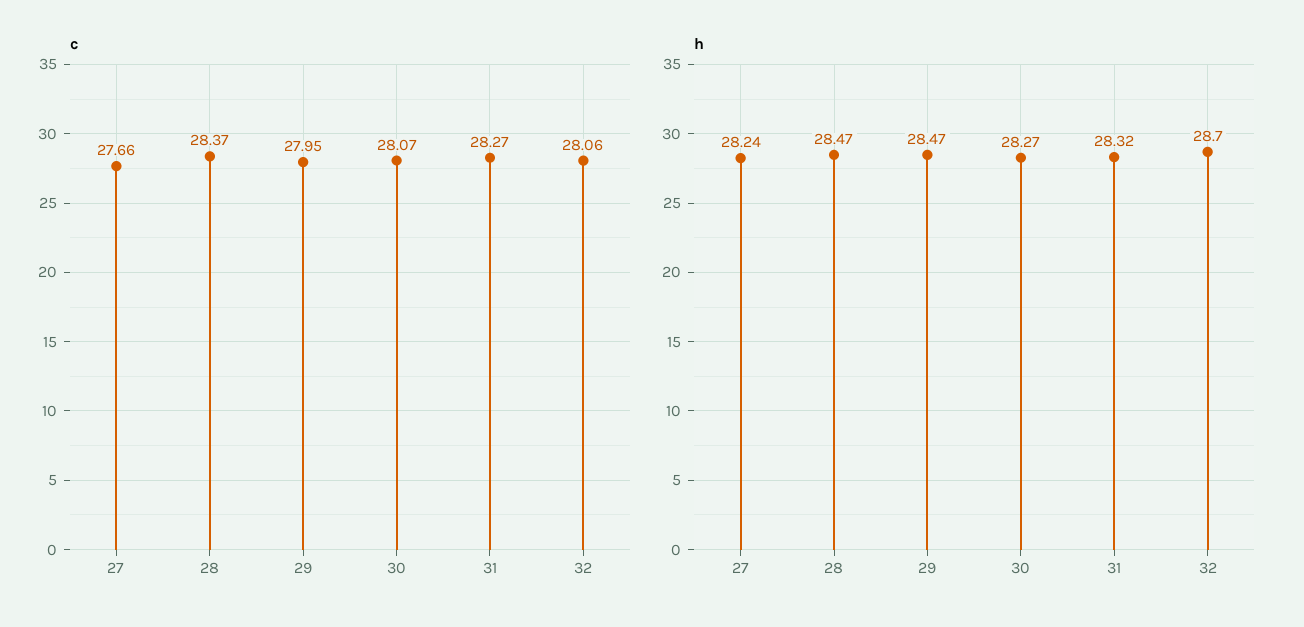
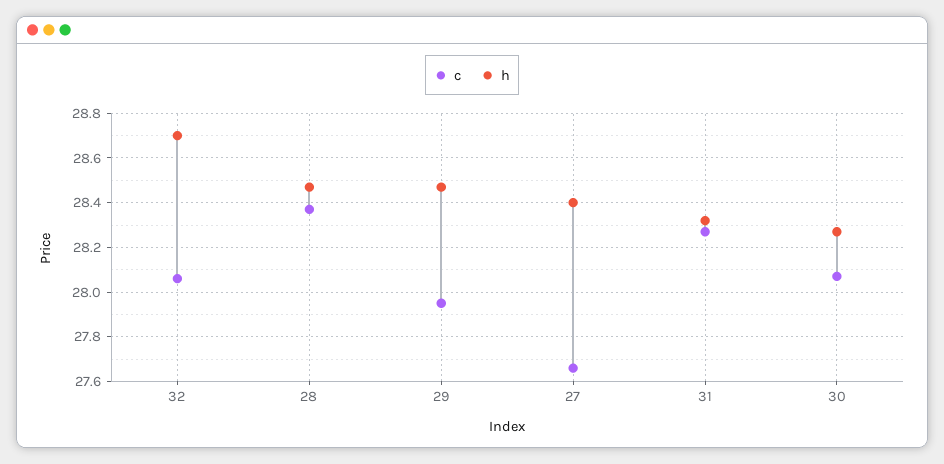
h, 27: 28.24 -> 28.4

